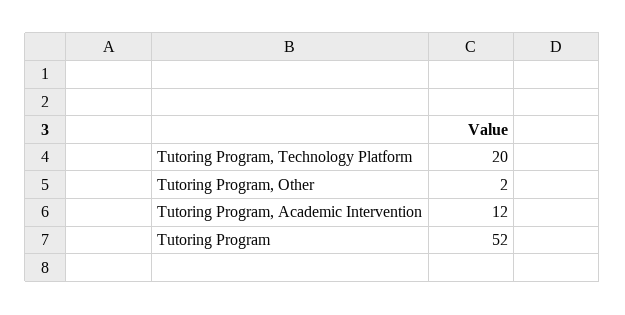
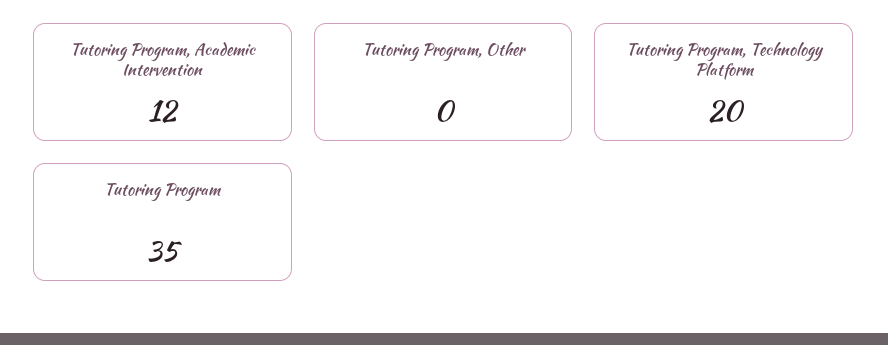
Tutoring Program, Other: 2 -> 0
Tutoring Program: 52 -> 35

